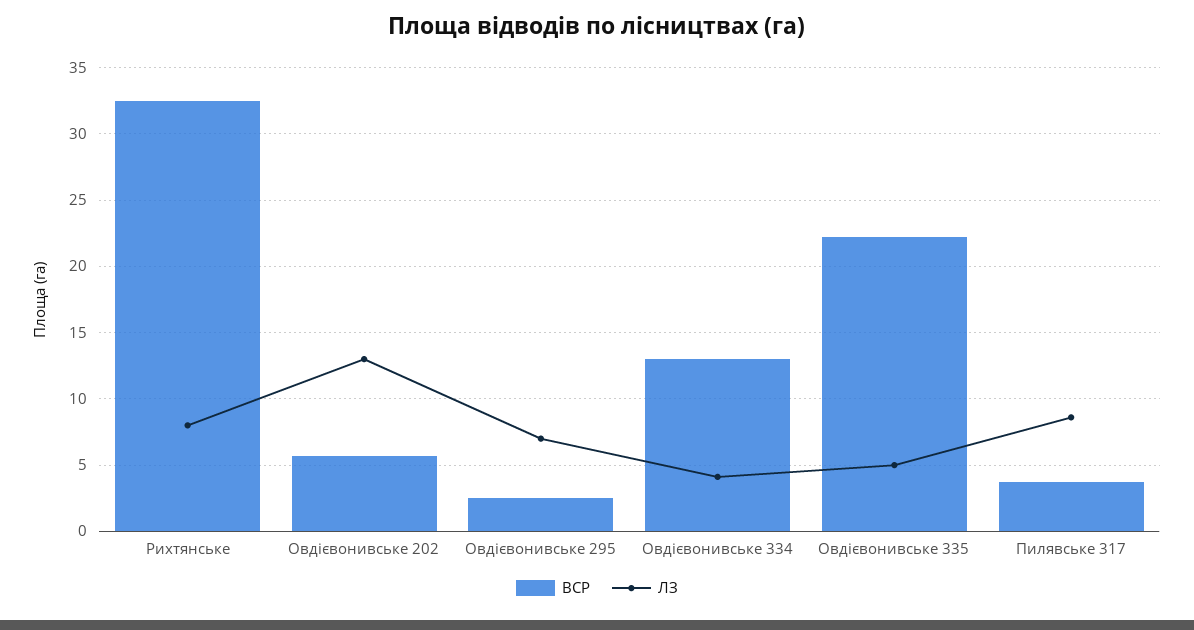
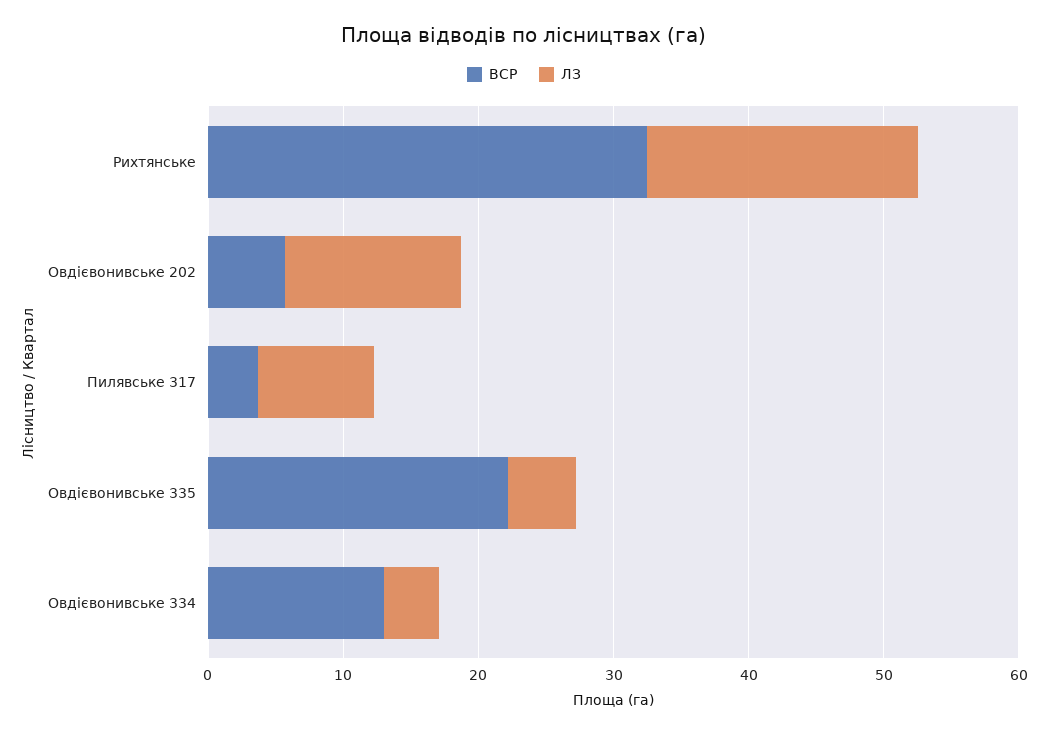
ЛЗ, Рихтянське: 8 -> 20
ВСР, Овдієвонивське 295: 2.5 -> none
ЛЗ, Овдієвонивське 295: 7 -> none

